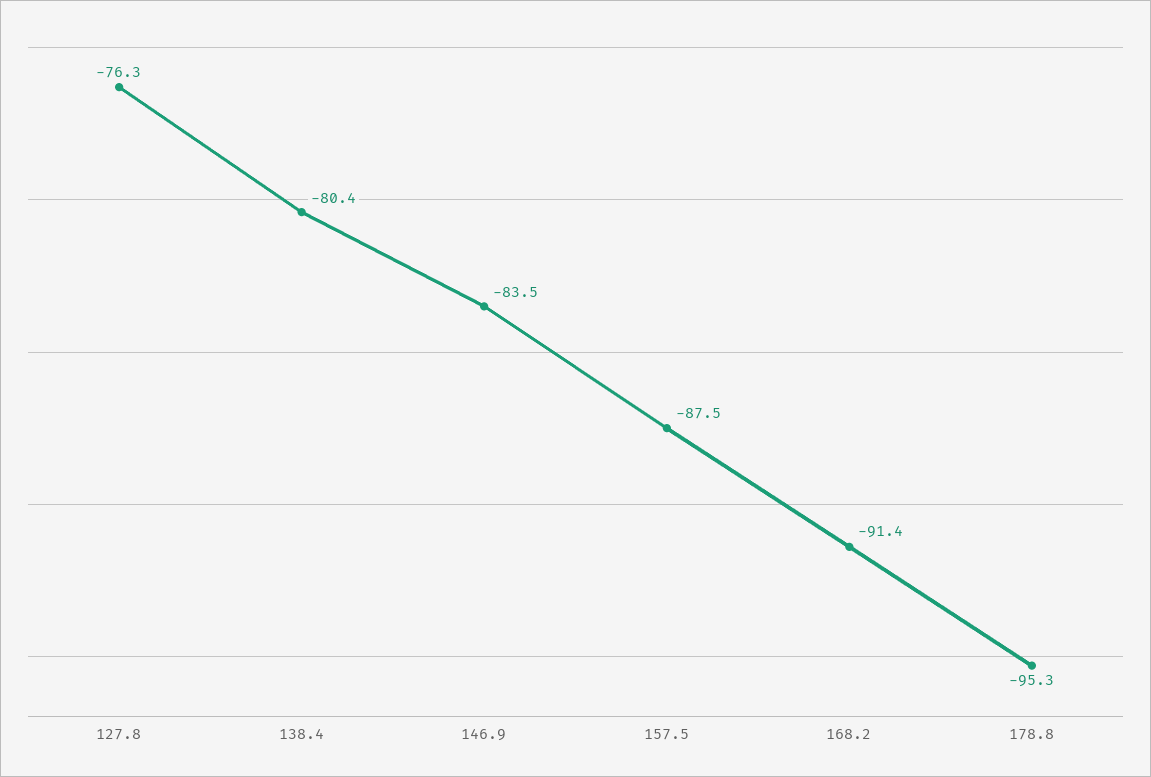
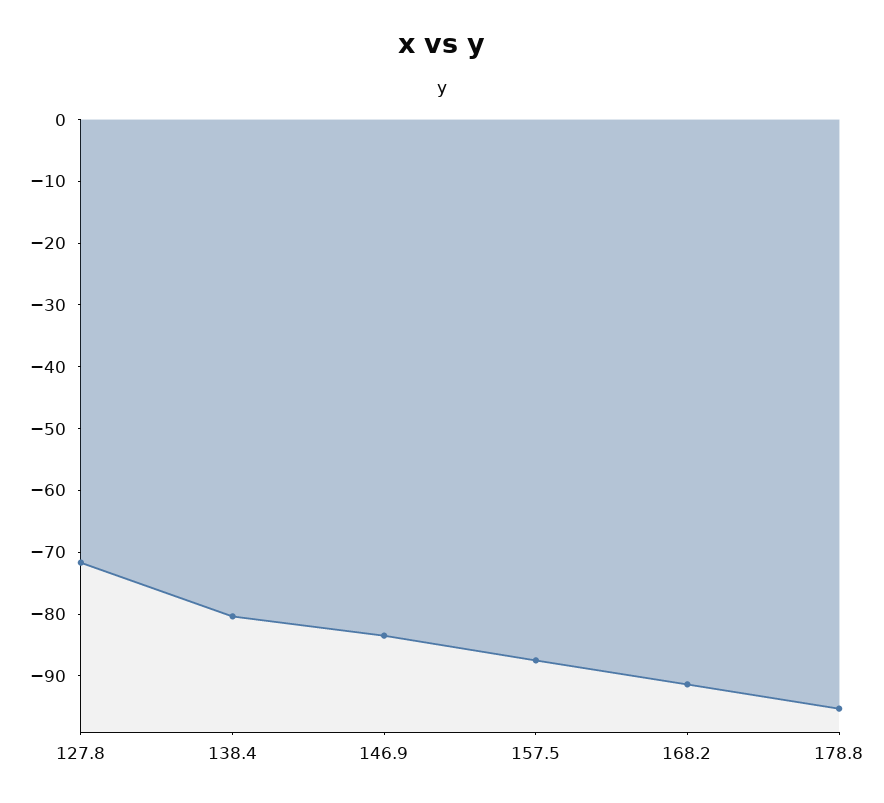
127.8: -76.3 -> -72

